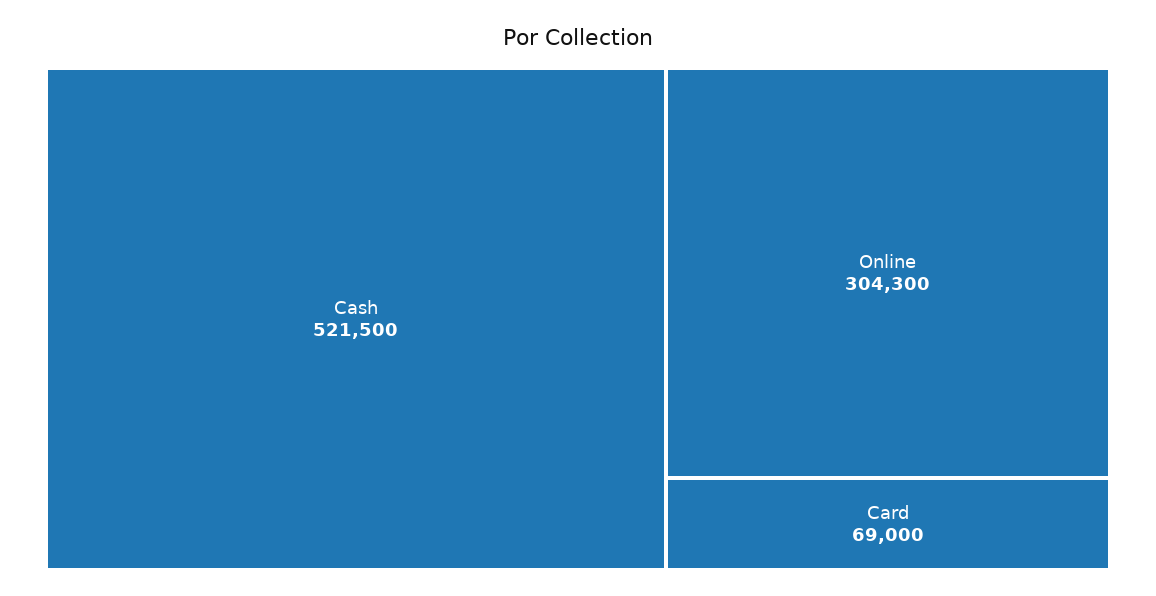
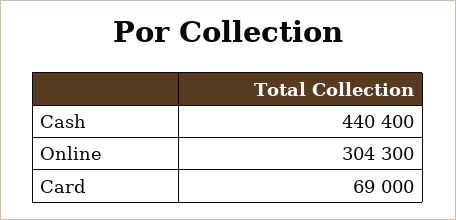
Cash: 521500 -> 440400

